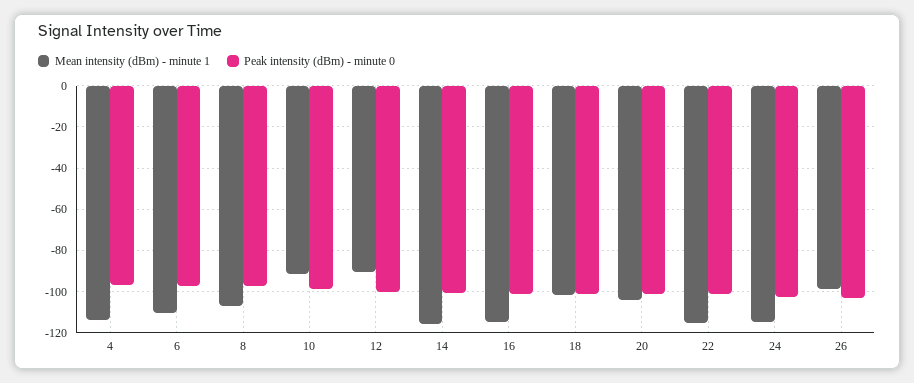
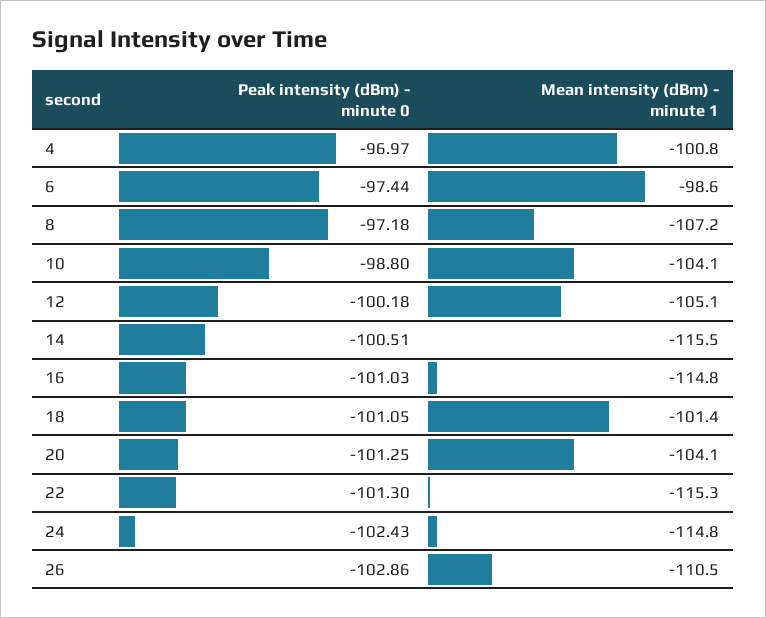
Mean intensity (dBm) - minute 1, 4: -115 -> -100.8
Mean intensity (dBm) - minute 1, 6: -110 -> -98.6
Mean intensity (dBm) - minute 1, 10: -90 -> -104.1
Mean intensity (dBm) - minute 1, 12: -90 -> -105.1
Mean intensity (dBm) - minute 1, 26: -100 -> -110.5

